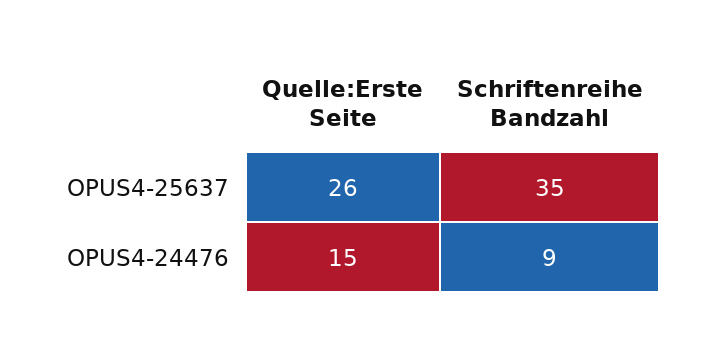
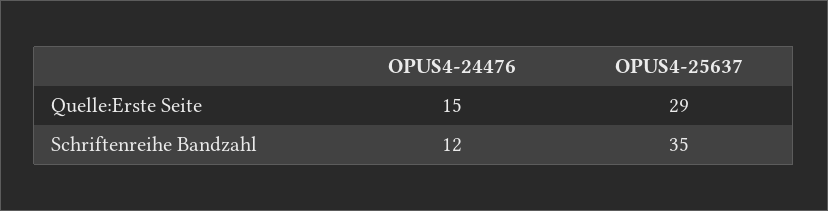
Quelle:Erste Seite, OPUS4-25637: 26 -> 29
Schriftenreihe Bandzahl, OPUS4-24476: 9 -> 12

